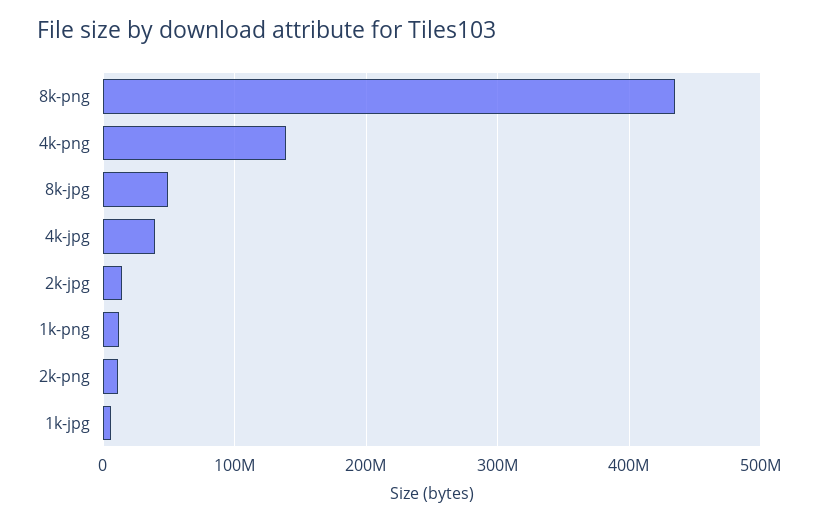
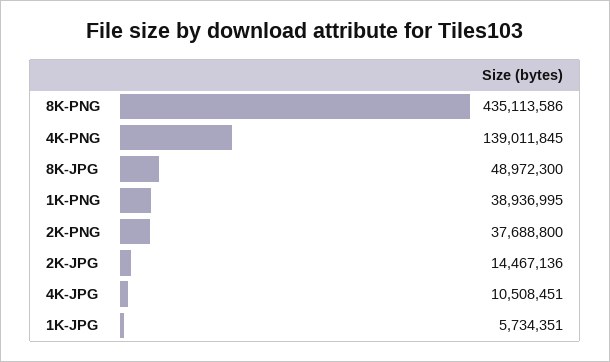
4k-jpg: 40000000 -> 10508451
1k-png: 10000000 -> 38936995
2k-png: 10000000 -> 37688800

